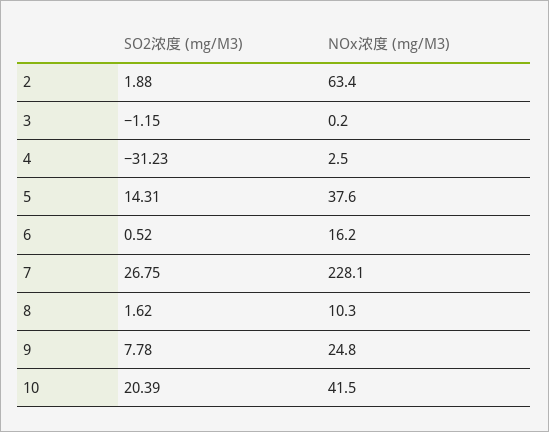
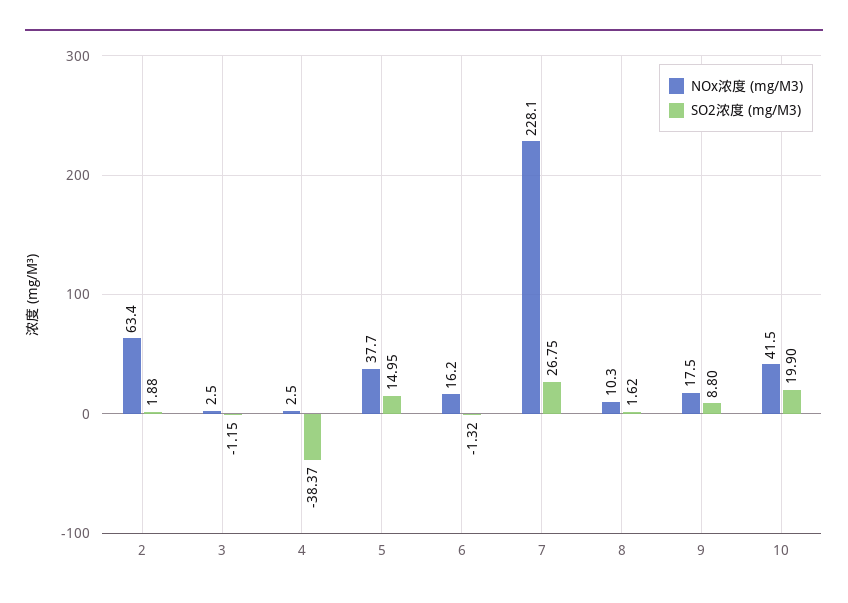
NOx浓度 (mg/M3), 3: 0.2 -> 2.5
SO2浓度 (mg/M3), 4: -31.23 -> -38.37
SO2浓度 (mg/M3), 5: 14.31 -> 14.95
NOx浓度 (mg/M3), 5: 37.6 -> 37.7
SO2浓度 (mg/M3), 6: 0.52 -> -1.32
SO2浓度 (mg/M3), 9: 7.78 -> 8.8
NOx浓度 (mg/M3), 9: 24.8 -> 17.5
SO2浓度 (mg/M3), 10: 20.39 -> 19.9

